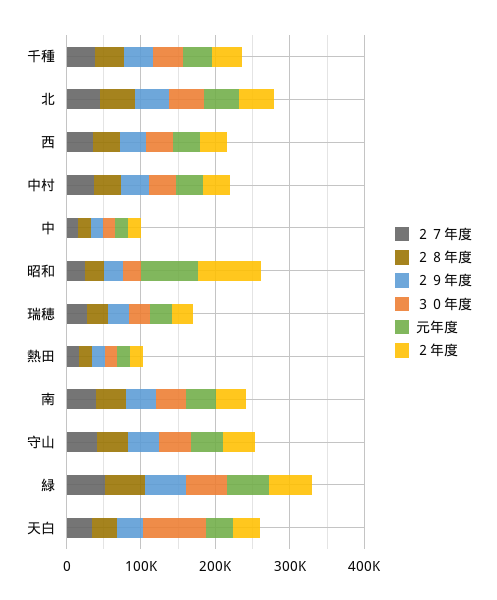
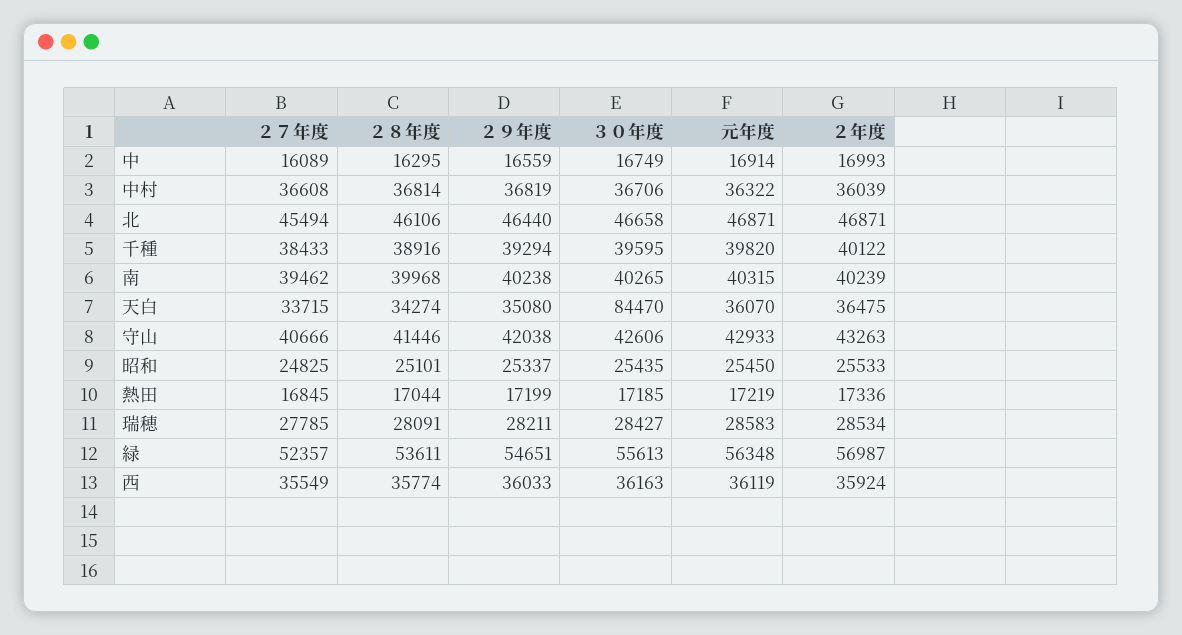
元年度, 昭和: 80000 -> 25450
２年度, 昭和: 80000 -> 25533

